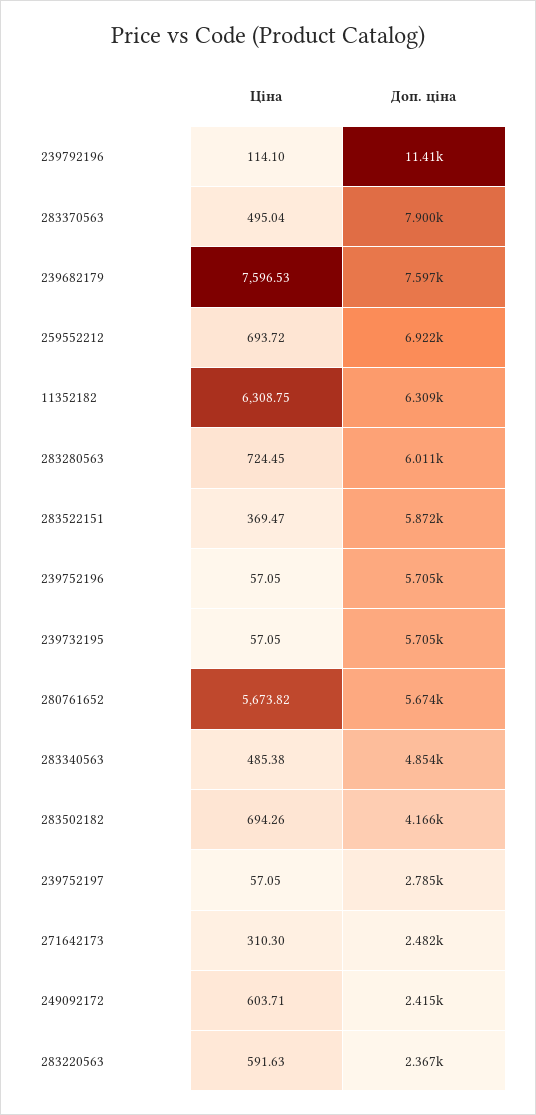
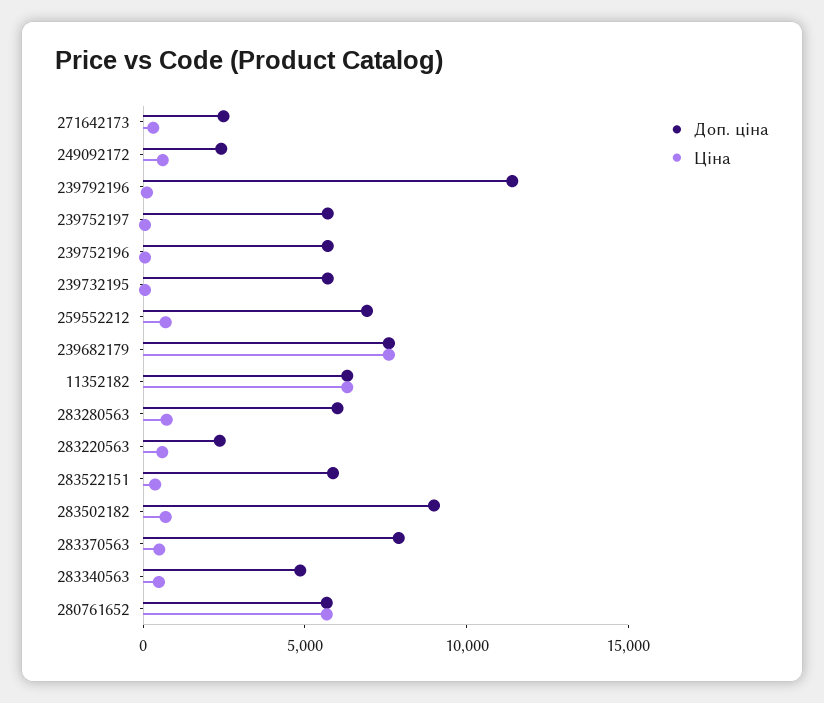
Доп. ціна, 283502182: 4166 -> 9000
Доп. ціна, 239752197: 2785 -> 6000

